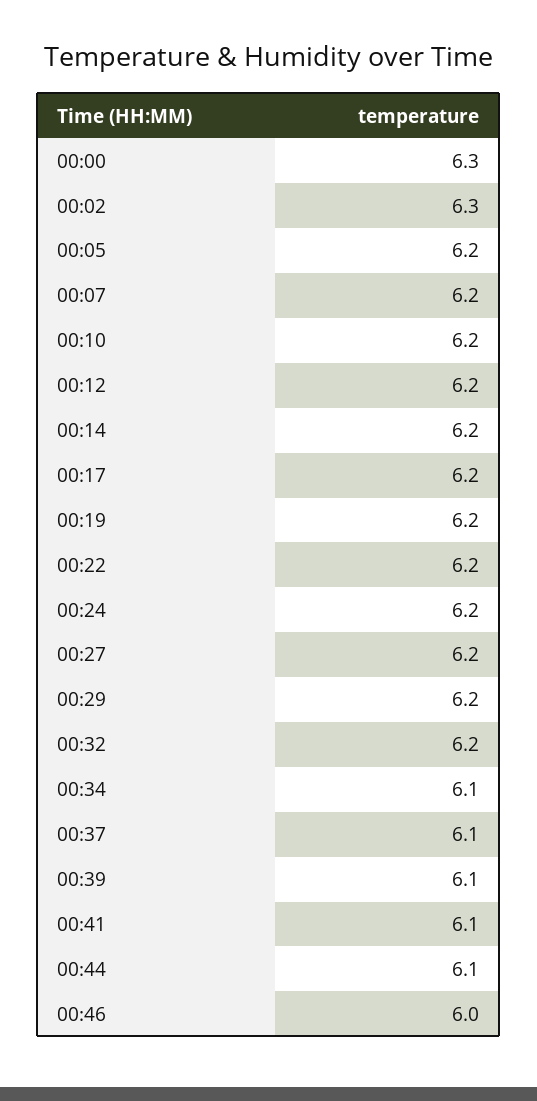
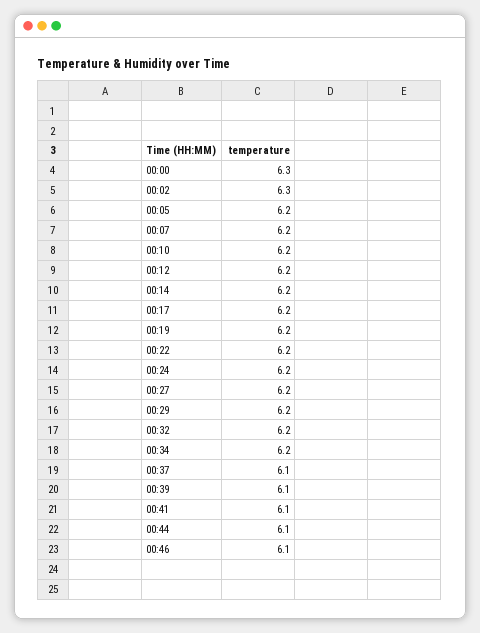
00:34: 6.1 -> 6.2
00:46: 6 -> 6.1

